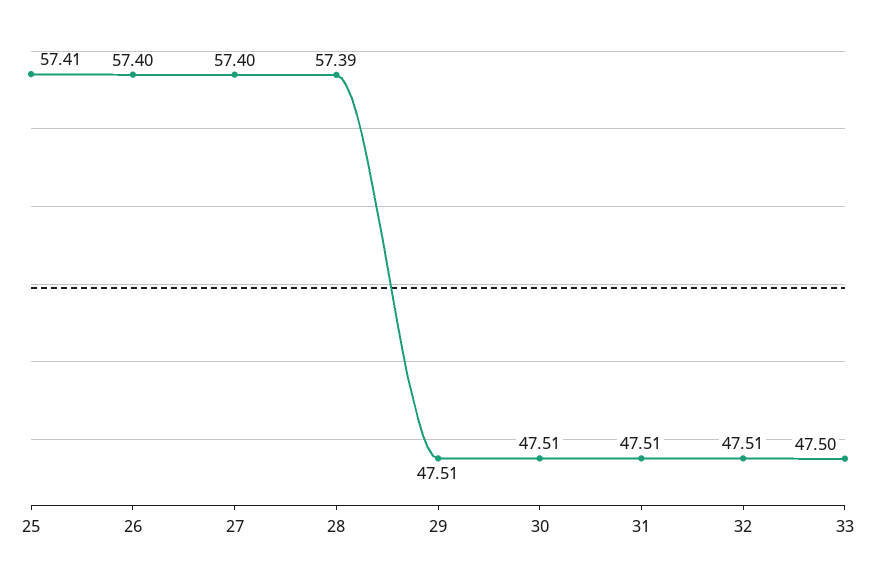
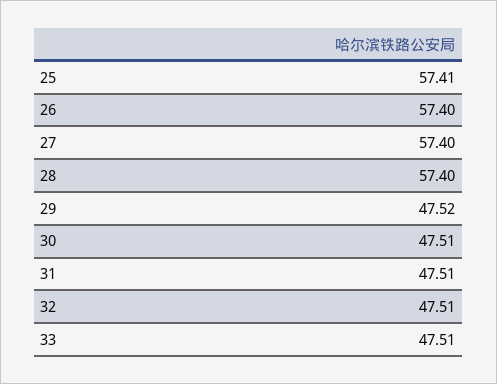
28: 57.39 -> 57.4
29: 47.51 -> 47.52
33: 47.5 -> 47.51

